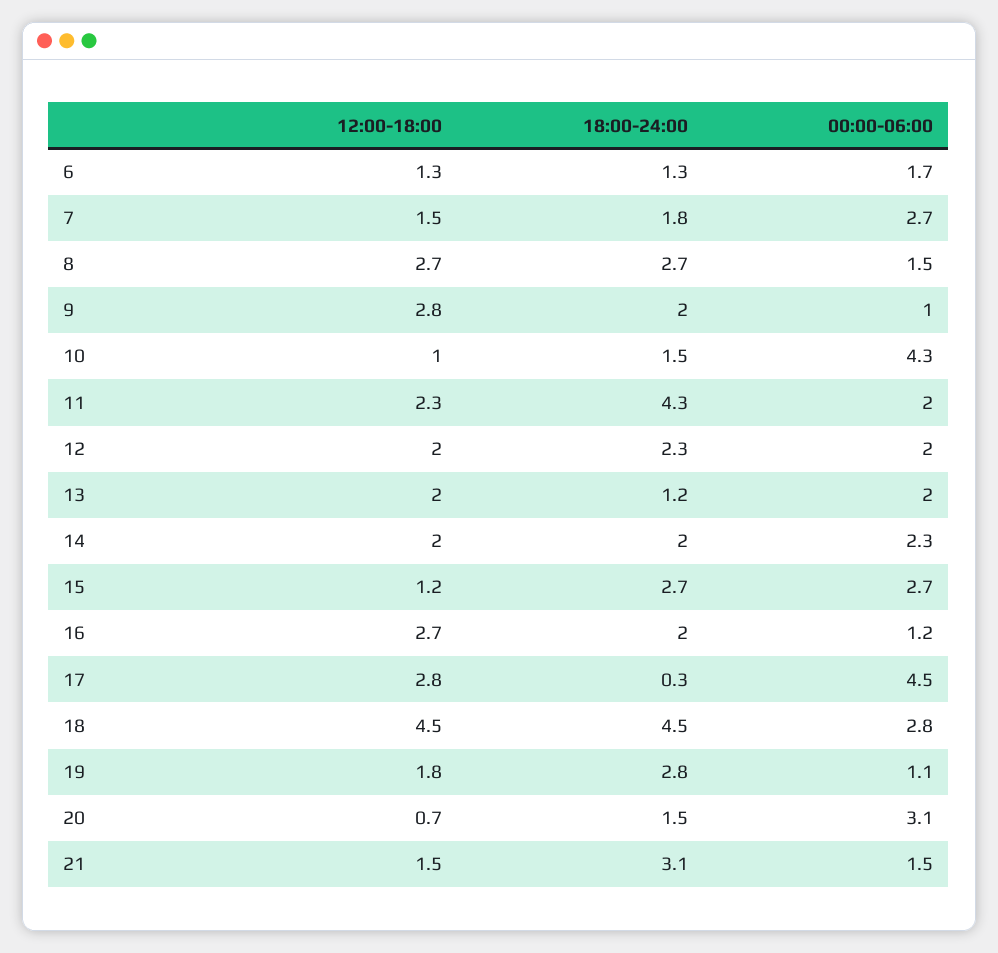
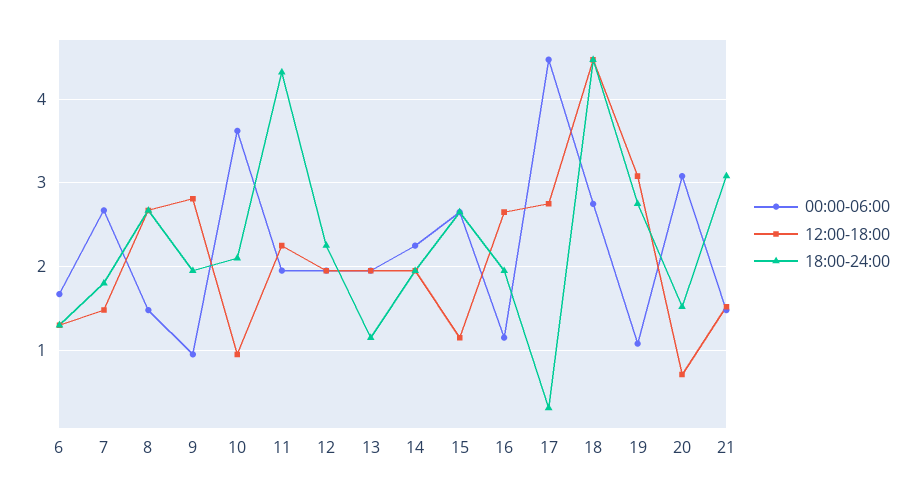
18:00-24:00, 10: 1.5 -> 2.1
00:00-06:00, 10: 4.3 -> 3.6
12:00-18:00, 19: 1.8 -> 3.1

